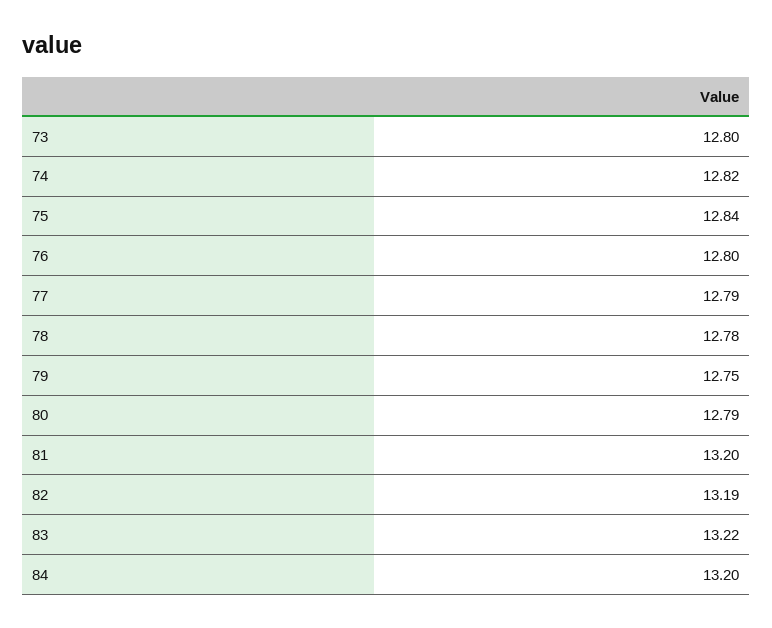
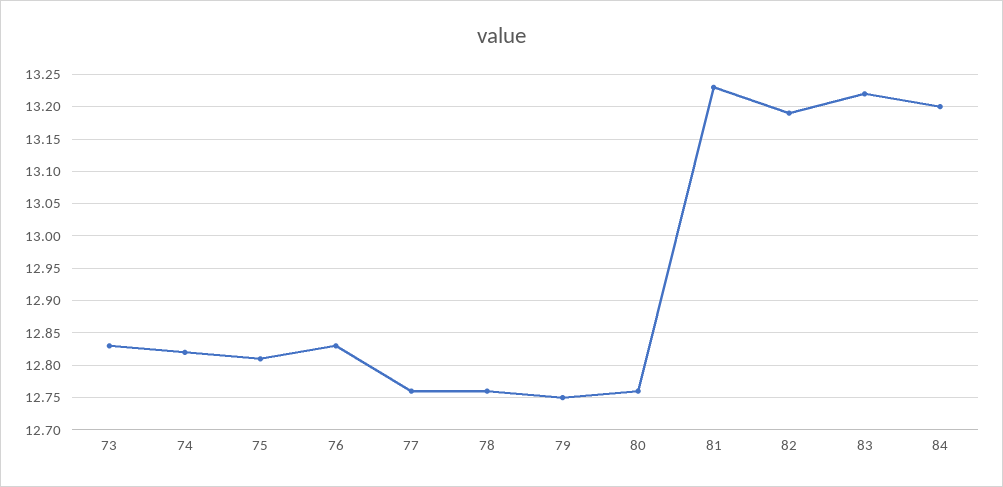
73: 12.8 -> 12.83
75: 12.84 -> 12.81
76: 12.8 -> 12.83
77: 12.79 -> 12.76
78: 12.78 -> 12.76
80: 12.79 -> 12.76
81: 13.2 -> 13.23

